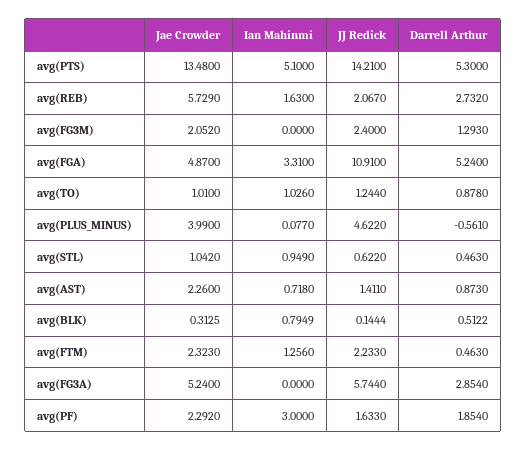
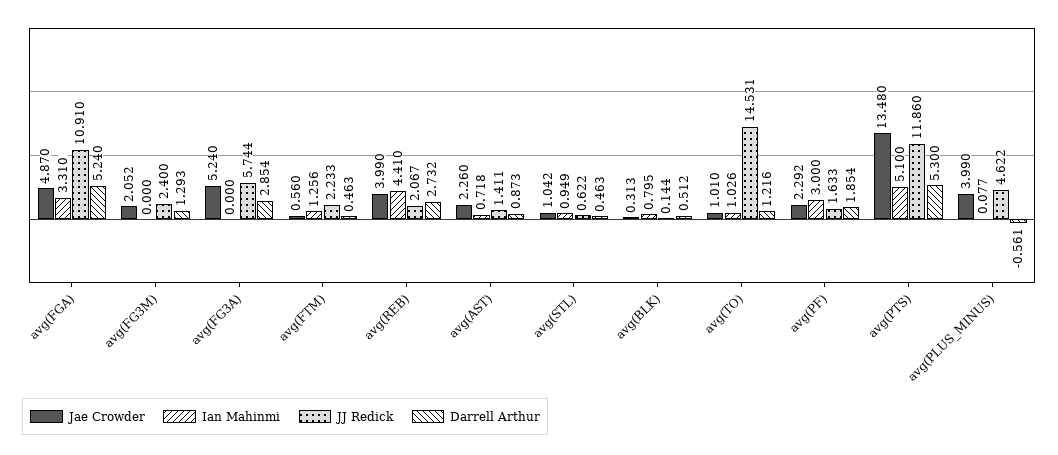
JJ Redick, avg(PTS): 14.21 -> 11.86
Jae Crowder, avg(REB): 5.729 -> 3.99
Ian Mahinmi, avg(REB): 1.63 -> 4.41
JJ Redick, avg(TO): 1.244 -> 14.531
Darrell Arthur, avg(TO): 0.878 -> 1.216
Jae Crowder, avg(FTM): 2.323 -> 0.56

